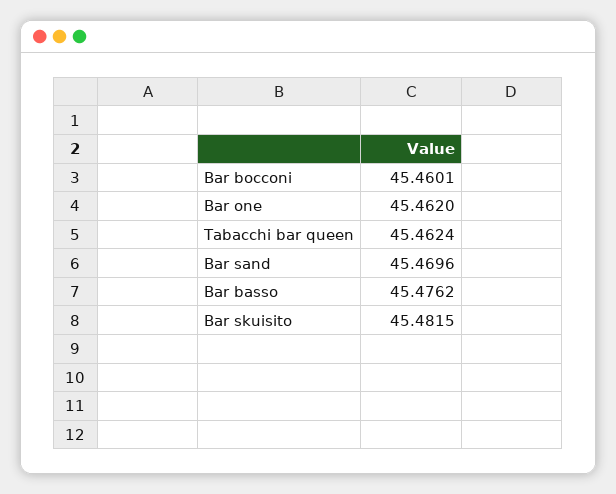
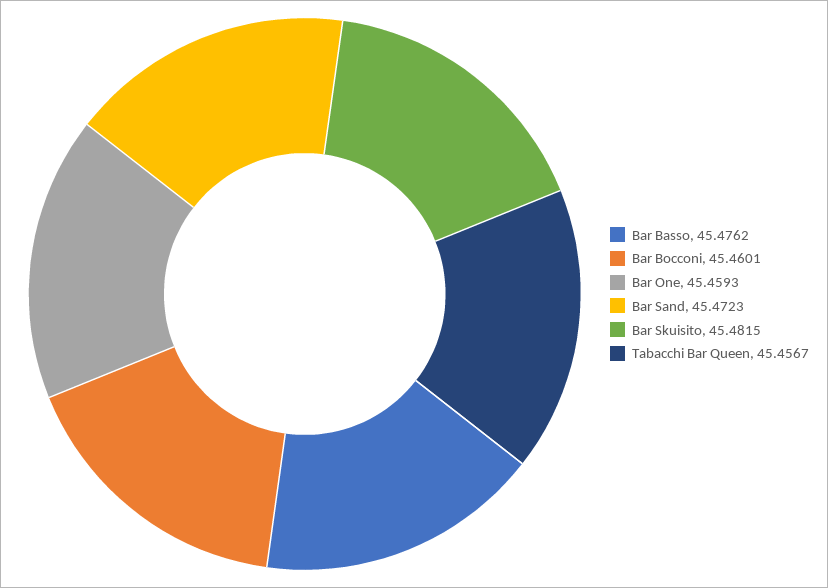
Bar one: 45.462 -> 45.4593
Tabacchi bar queen: 45.4624 -> 45.4567
Bar sand: 45.4696 -> 45.4723

